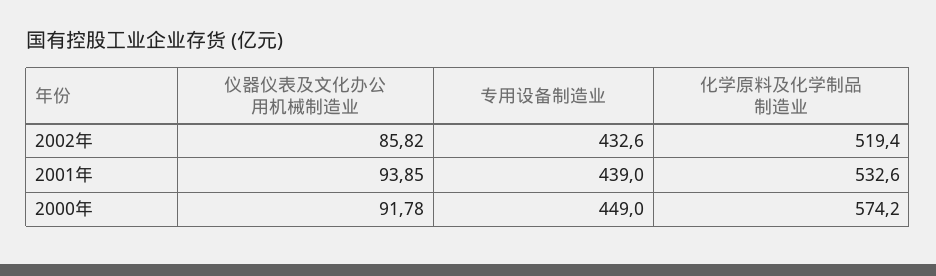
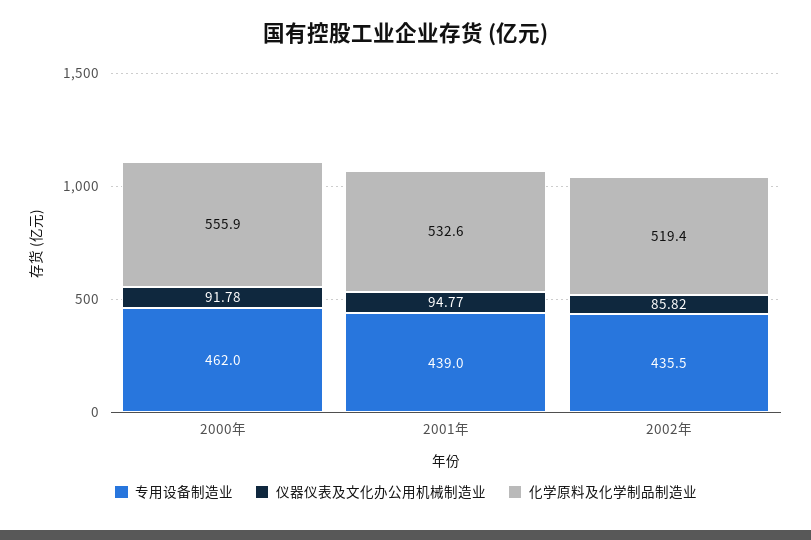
专用设备制造业, 2002年: 432.6 -> 435.5
仪器仪表及文化办公用机械制造业, 2001年: 93.85 -> 94.77
专用设备制造业, 2000年: 449 -> 462
化学原料及化学制品制造业, 2000年: 574.2 -> 555.9

